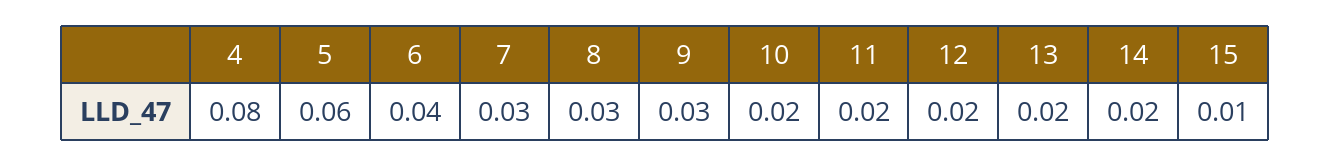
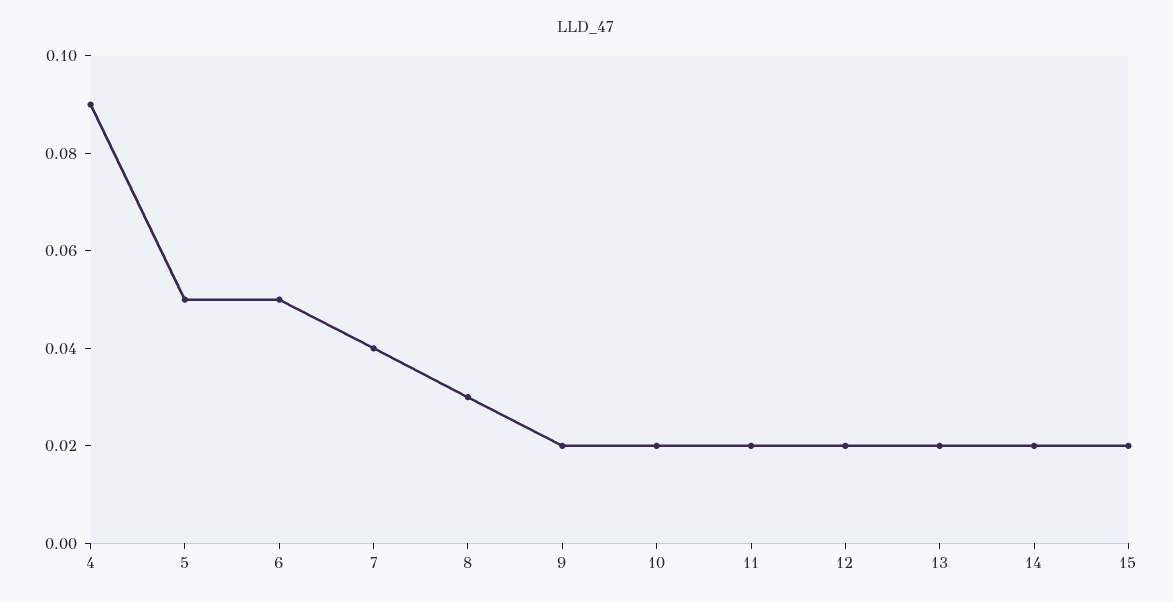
4: 0.08 -> 0.09
5: 0.06 -> 0.05
6: 0.04 -> 0.05
7: 0.03 -> 0.04
9: 0.03 -> 0.02
15: 0.01 -> 0.02

